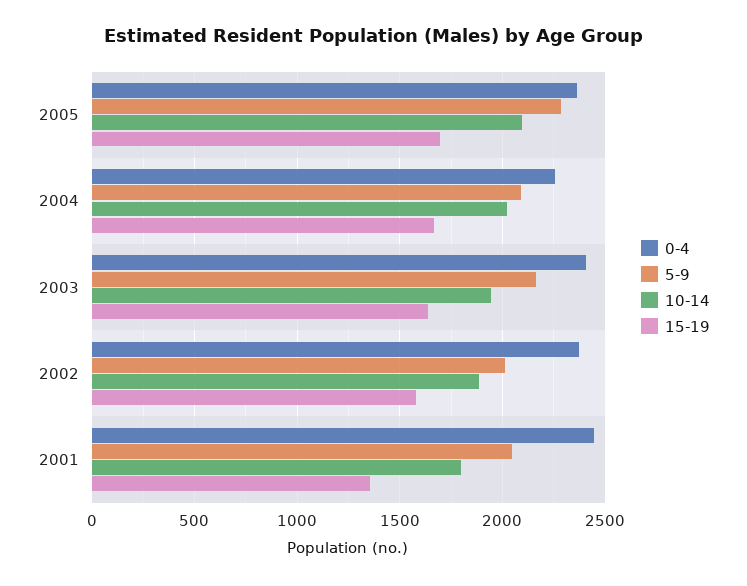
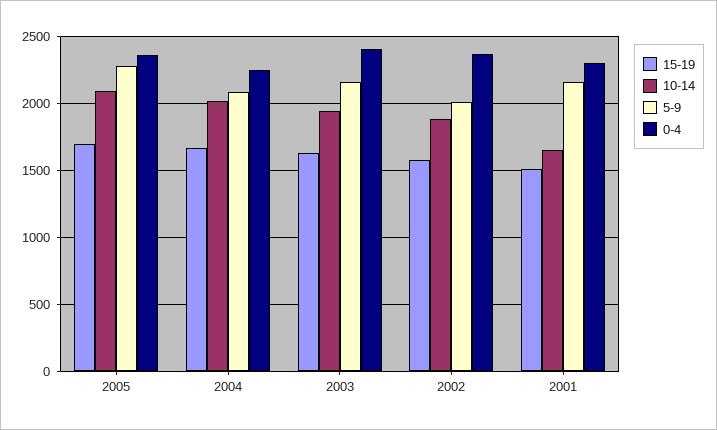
0-4, 2001: 2450 -> 2300
5-9, 2001: 2050 -> 2150
10-14, 2001: 1800 -> 1650
15-19, 2001: 1350 -> 1500

